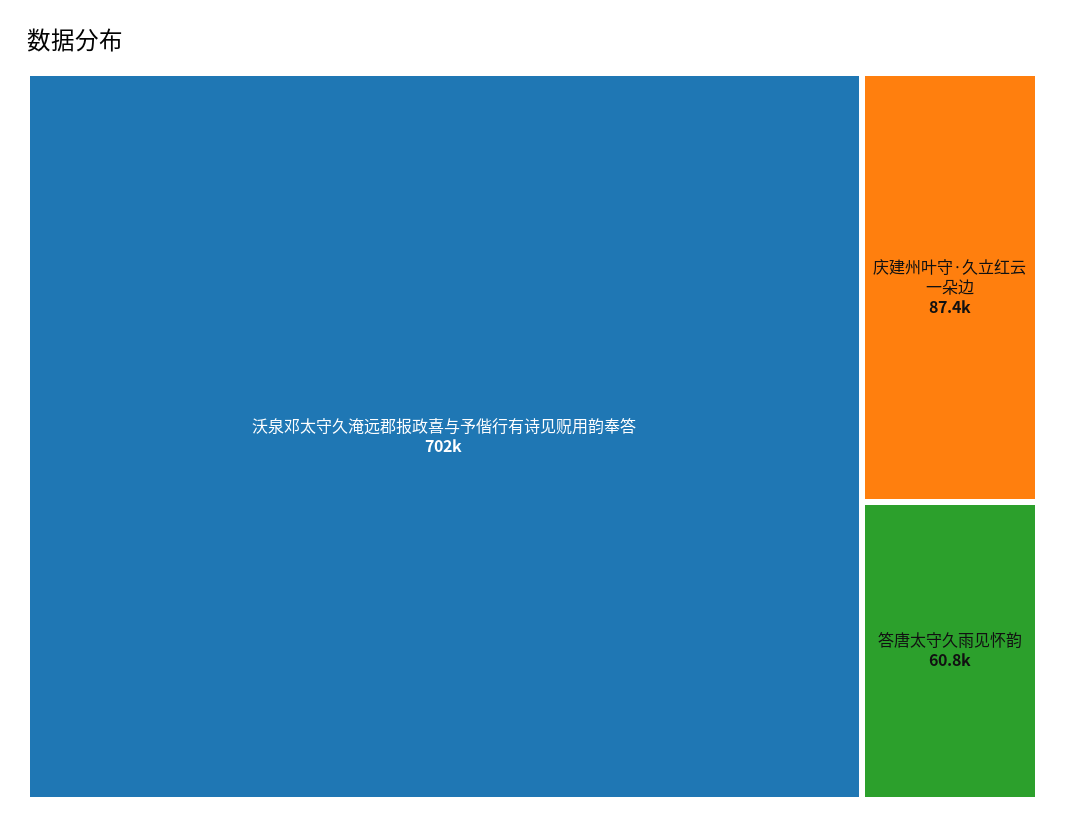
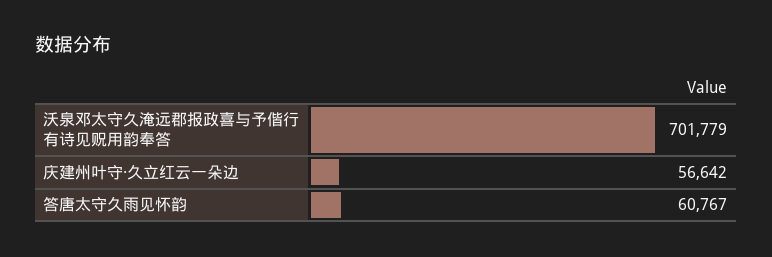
庆建州叶守·久立红云一朵边: 87400 -> 56642

